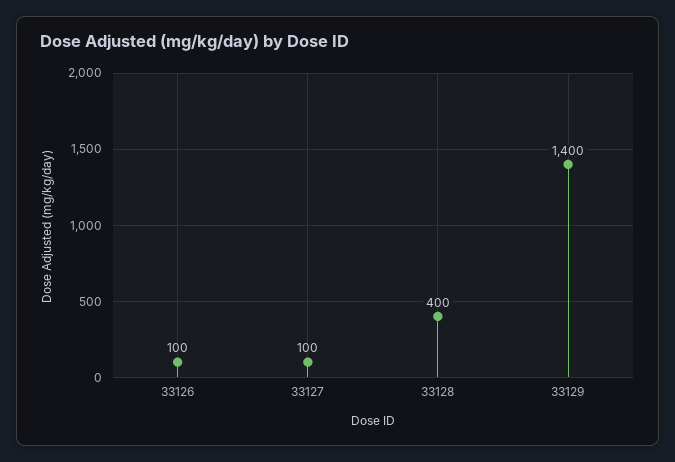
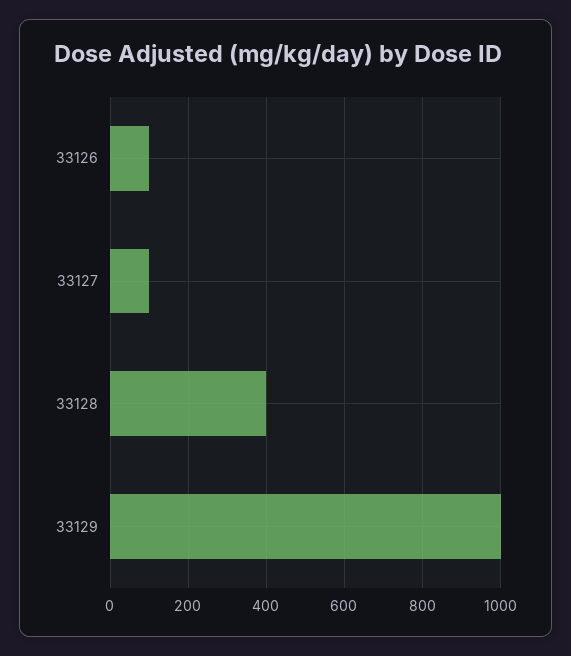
33129: 1400 -> 1000

